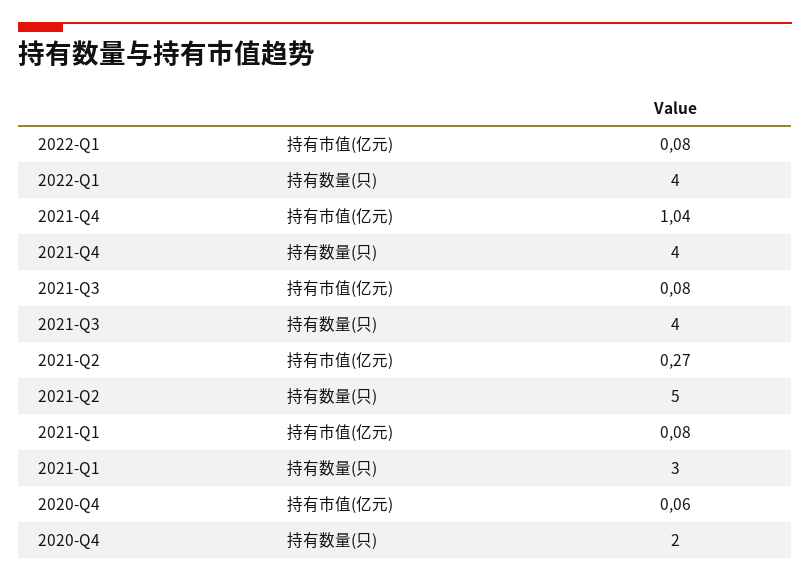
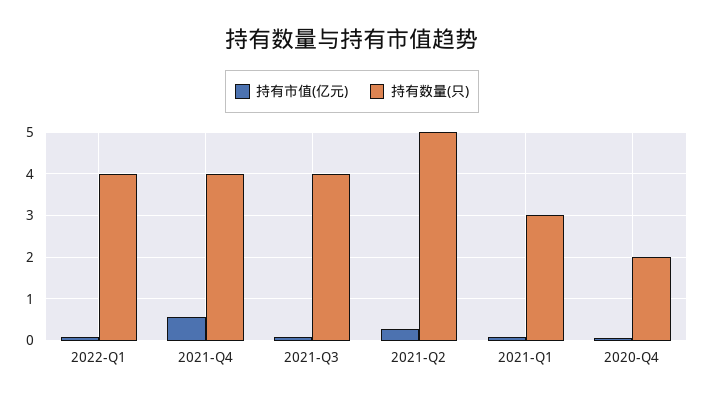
持有市值(亿元), 2021-Q4: 1.04 -> 0.6

